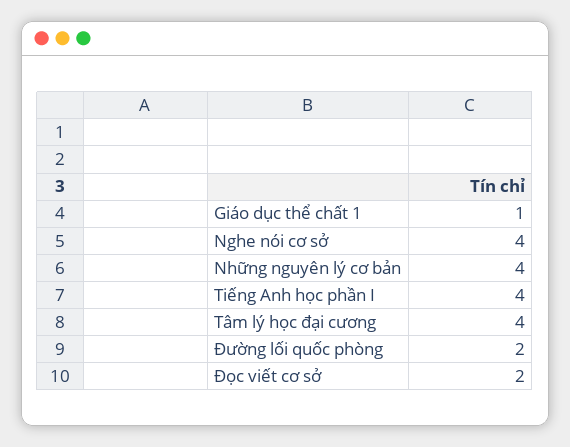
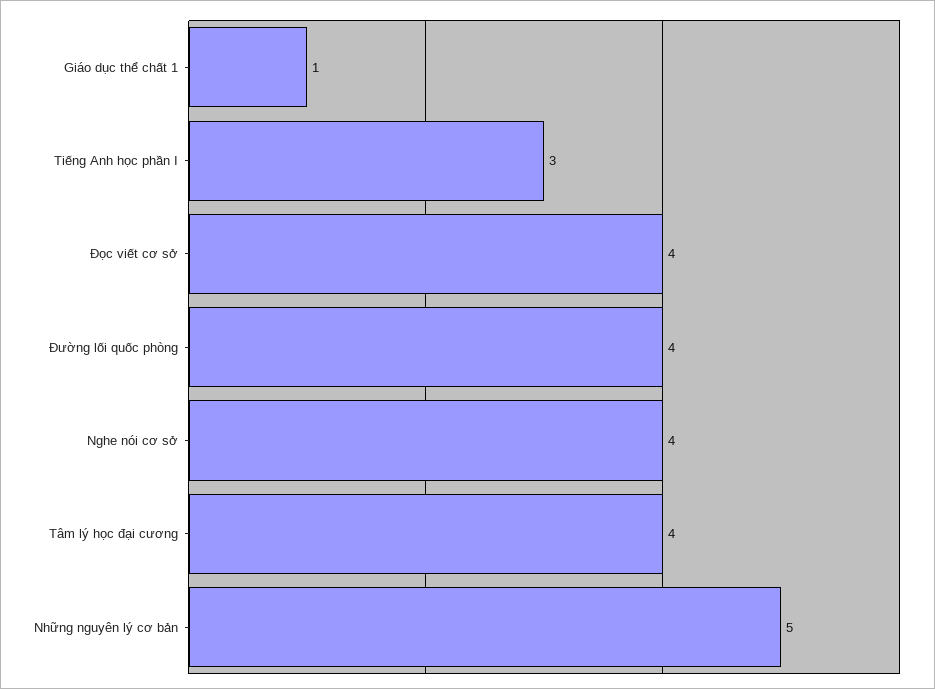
Những nguyên lý cơ bản: 4 -> 5
Tiếng Anh học phần I: 4 -> 3
Đường lối quốc phòng: 2 -> 4
Đọc viết cơ sở: 2 -> 4

